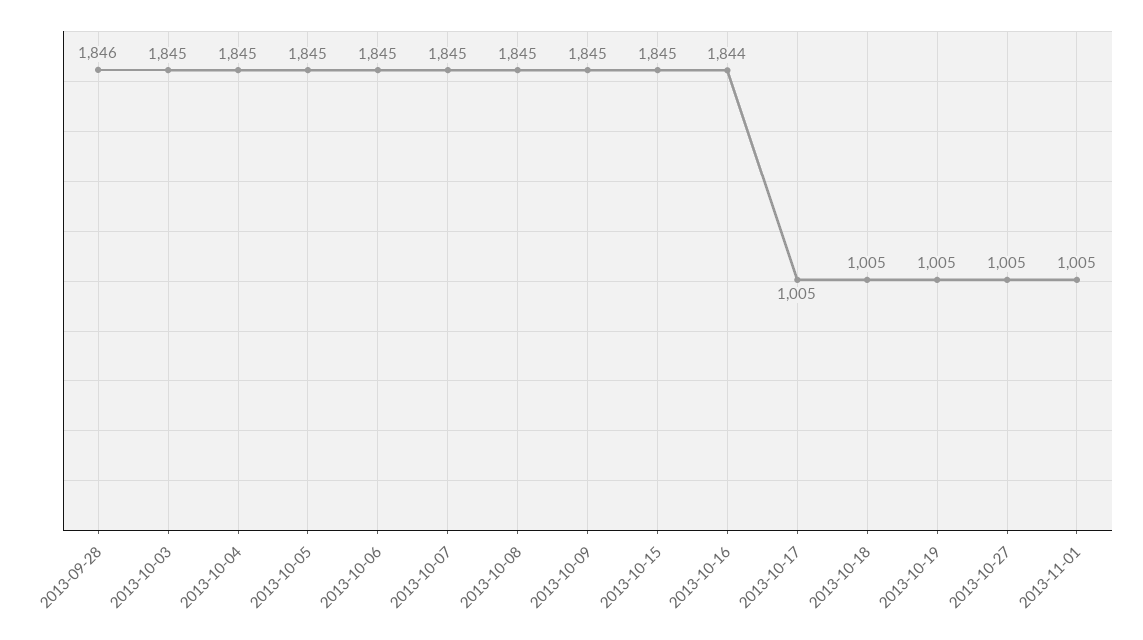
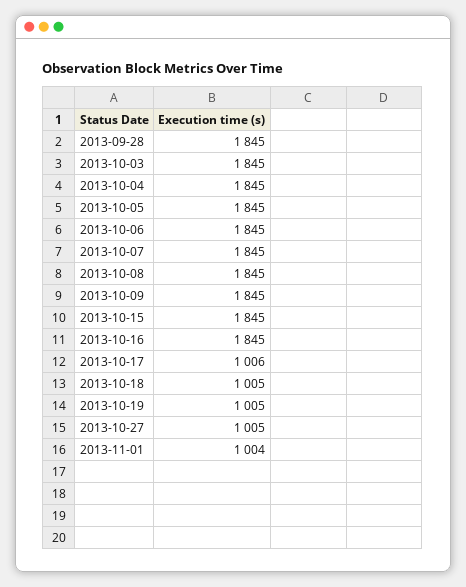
2013-09-28: 1846 -> 1845
2013-10-16: 1844 -> 1845
2013-10-17: 1005 -> 1006
2013-11-01: 1005 -> 1004

